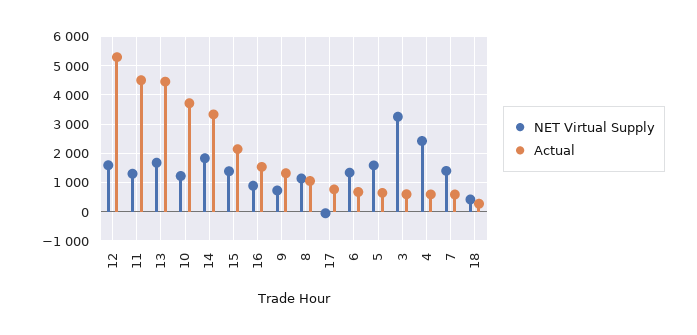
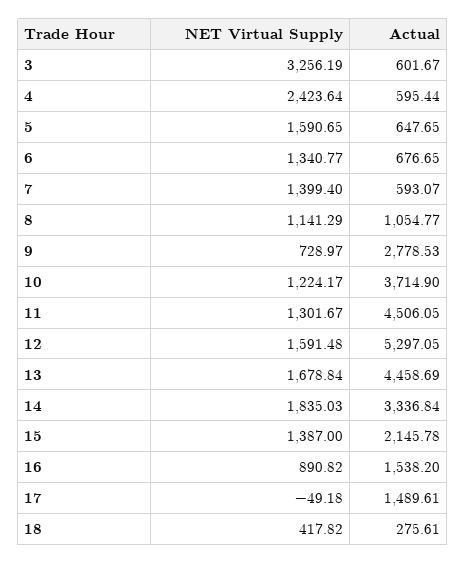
Actual, 9: 1250 -> 2778.53
Actual, 17: 750 -> 1489.61

